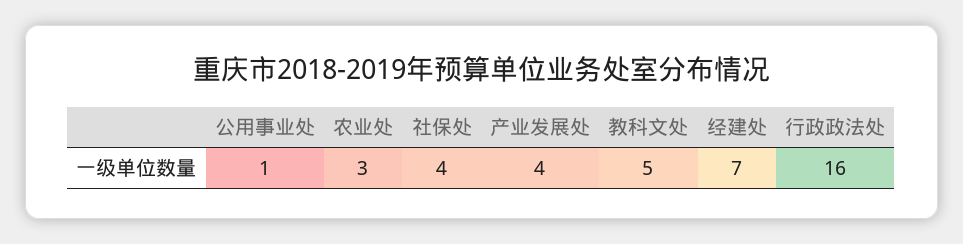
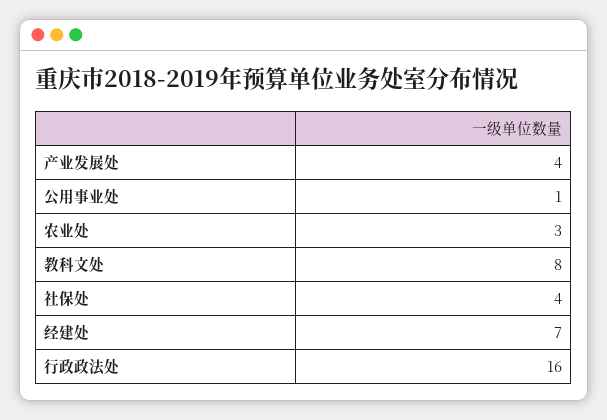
教科文处: 5 -> 8

